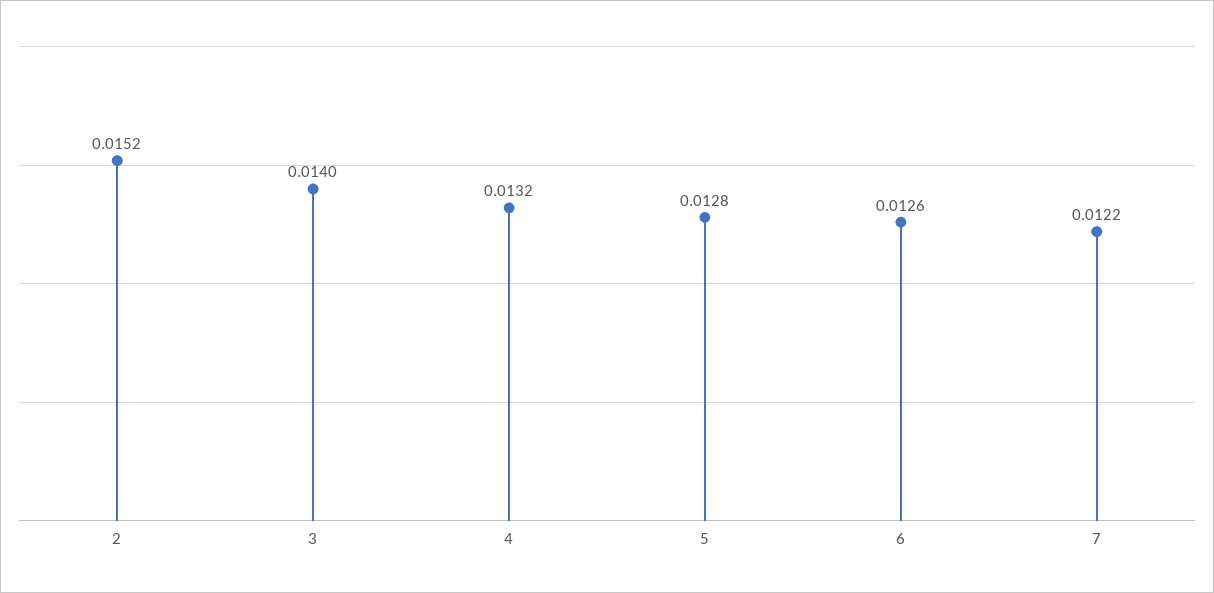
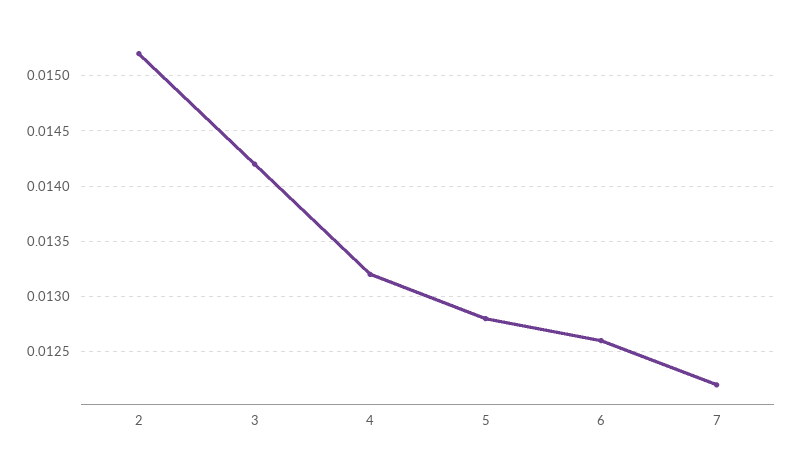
3: 0.014 -> 0.0142

